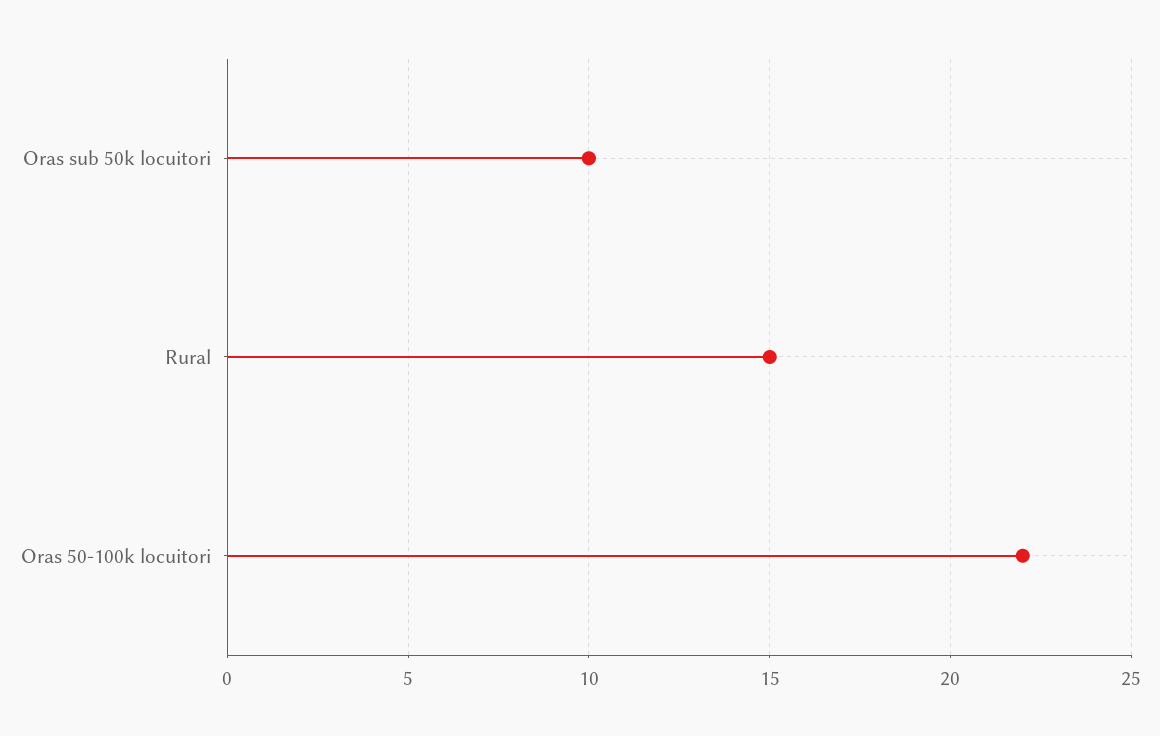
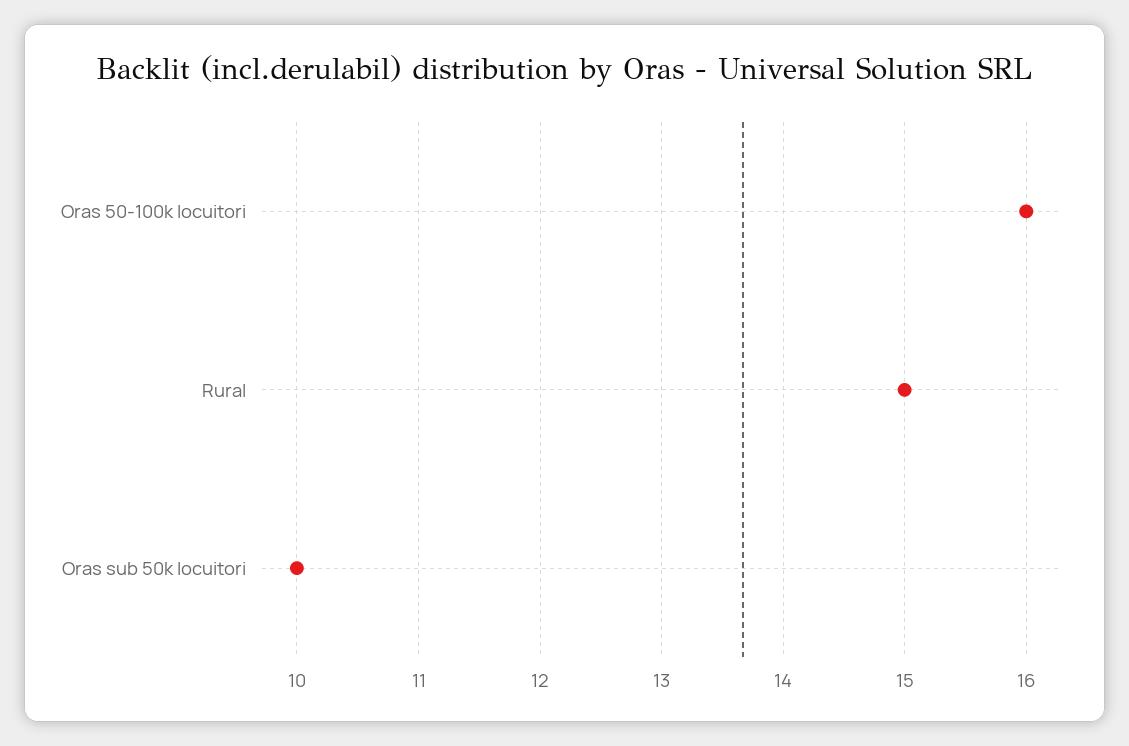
Oras 50-100k locuitori: 22 -> 16

